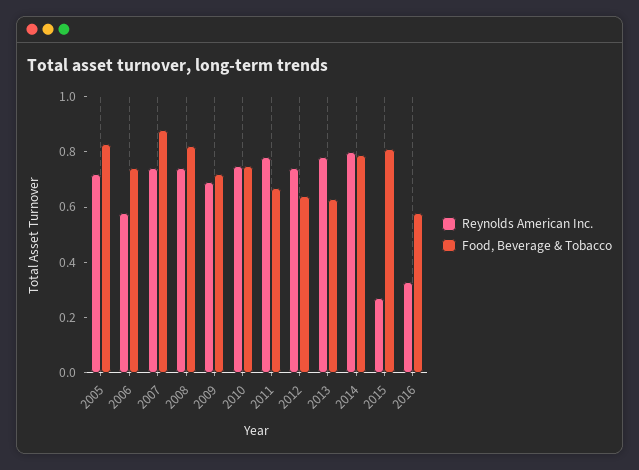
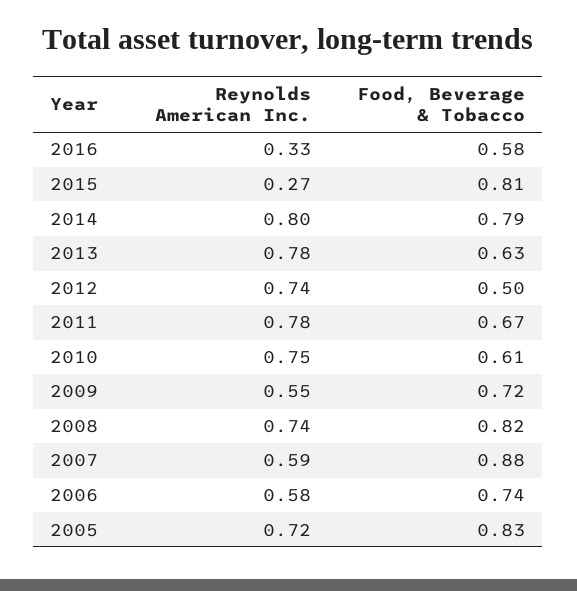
Reynolds American Inc., 2007: 0.75 -> 0.59
Reynolds American Inc., 2009: 0.7 -> 0.55
Food, Beverage & Tobacco, 2010: 0.75 -> 0.61
Food, Beverage & Tobacco, 2012: 0.65 -> 0.5

